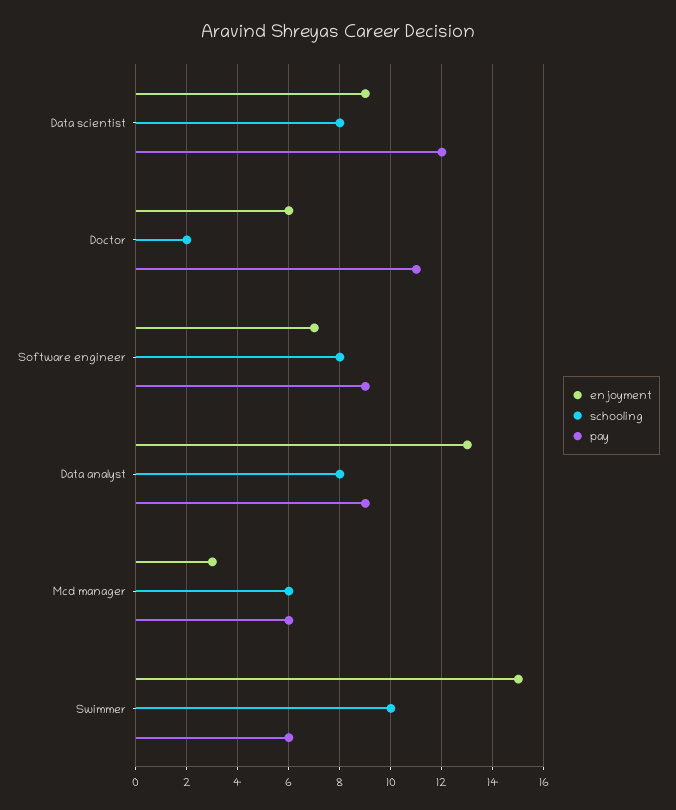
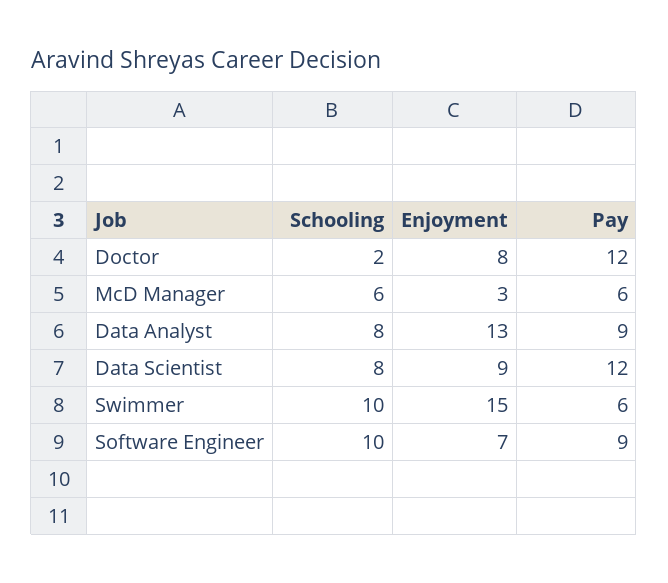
enjoyment, Doctor: 6 -> 8
pay, Doctor: 11 -> 12
schooling, Software engineer: 8 -> 10

